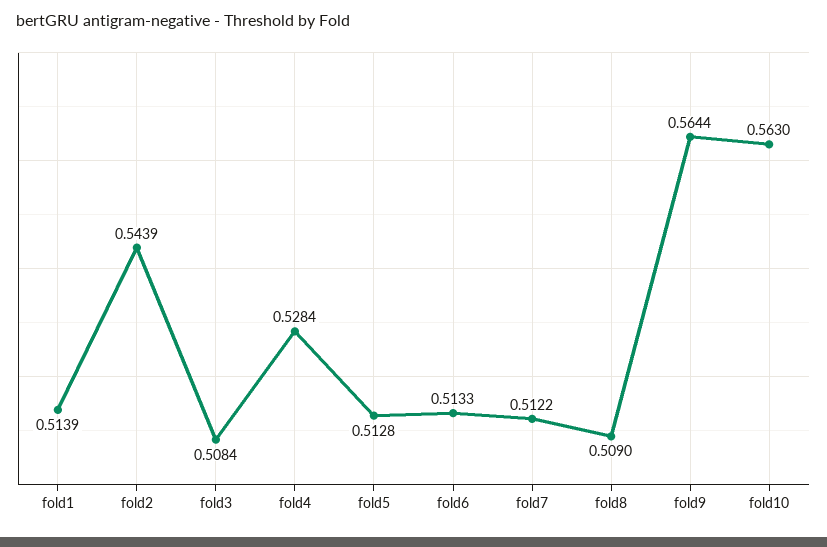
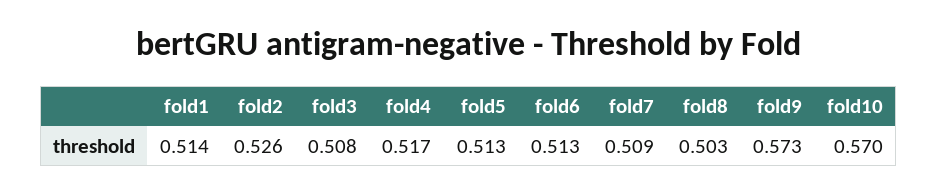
fold2: 0.5439 -> 0.526
fold4: 0.5284 -> 0.517
fold7: 0.5122 -> 0.509
fold8: 0.509 -> 0.503
fold9: 0.5644 -> 0.573
fold10: 0.563 -> 0.57

